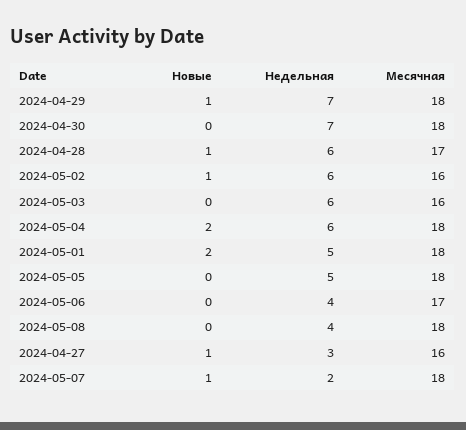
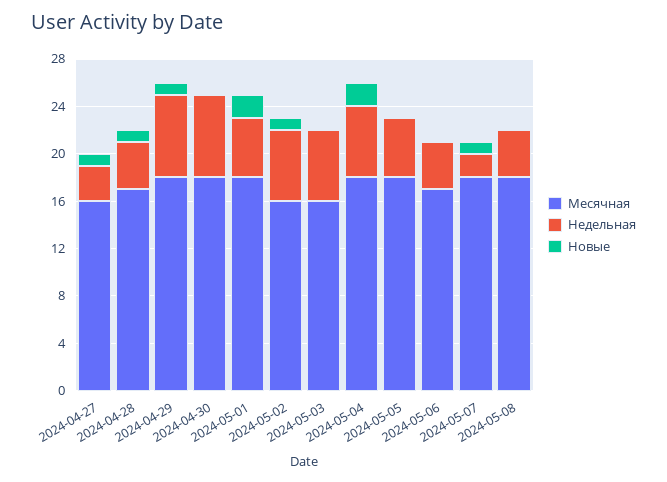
Недельная, 2024-04-28: 6 -> 4

